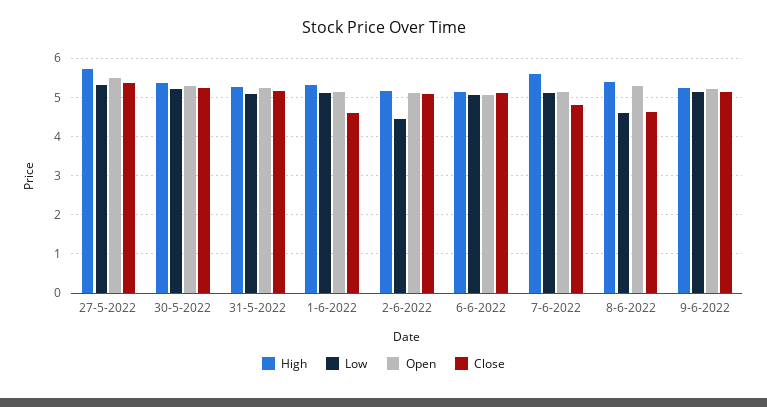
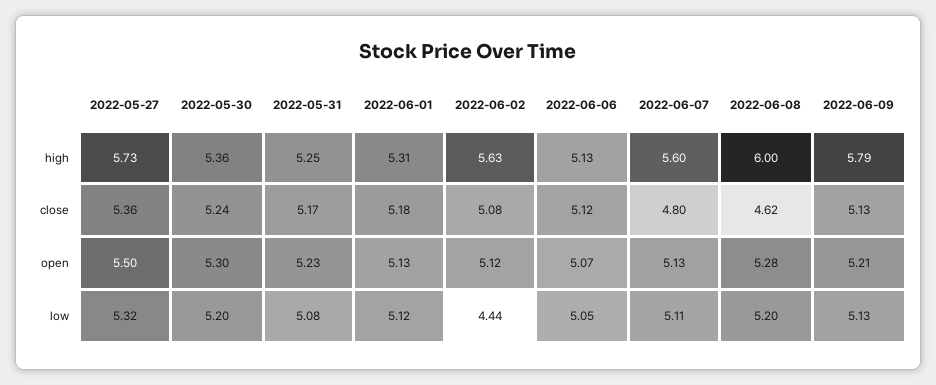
Close, 1-6-2022: 4.6 -> 5.18
High, 2-6-2022: 5.2 -> 5.63
High, 8-6-2022: 5.4 -> 6
Low, 8-6-2022: 4.6 -> 5.2
High, 9-6-2022: 5.2 -> 5.79

